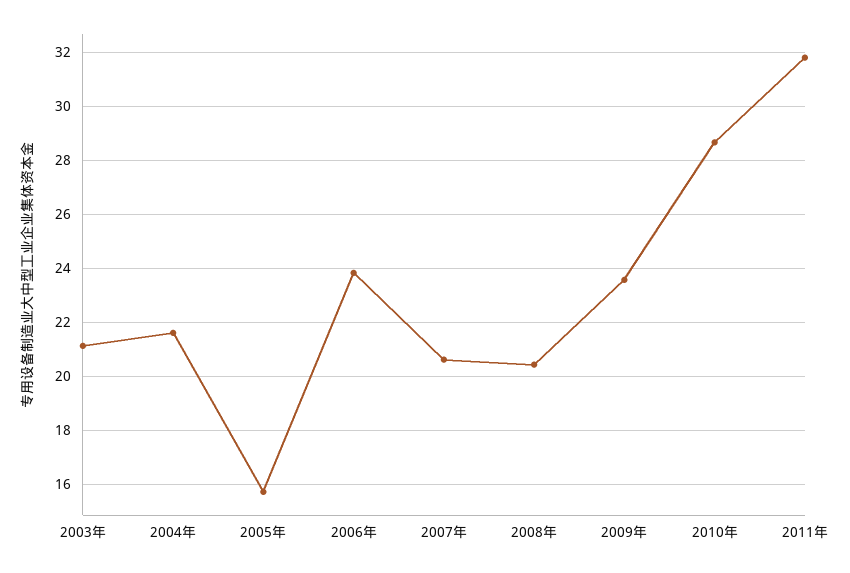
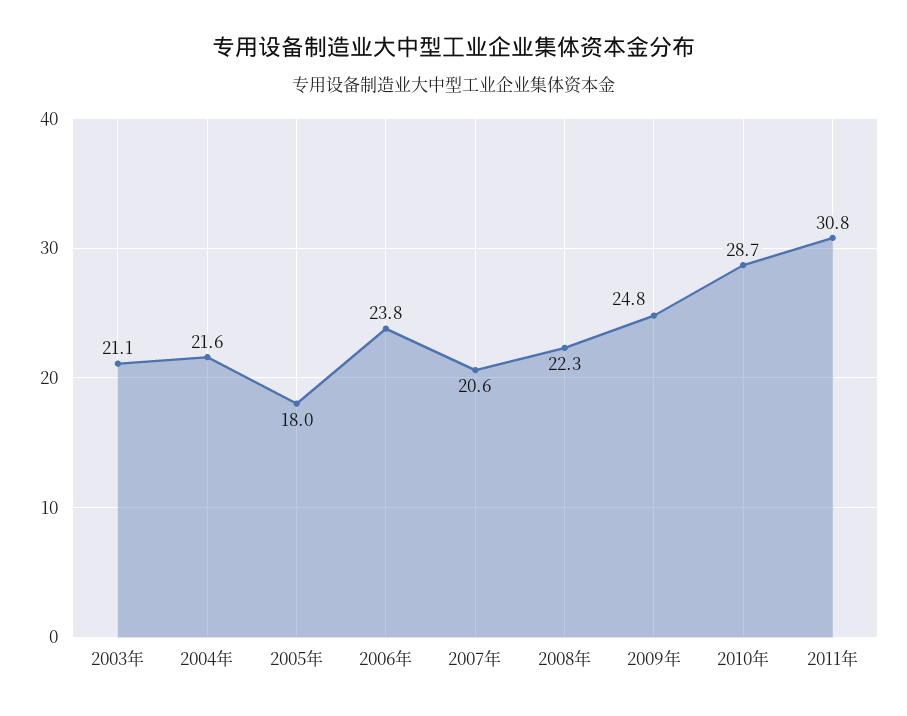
2005年: 15.75 -> 18
2008年: 20.5 -> 22.3
2009年: 23.5 -> 24.8
2011年: 31.75 -> 30.8

